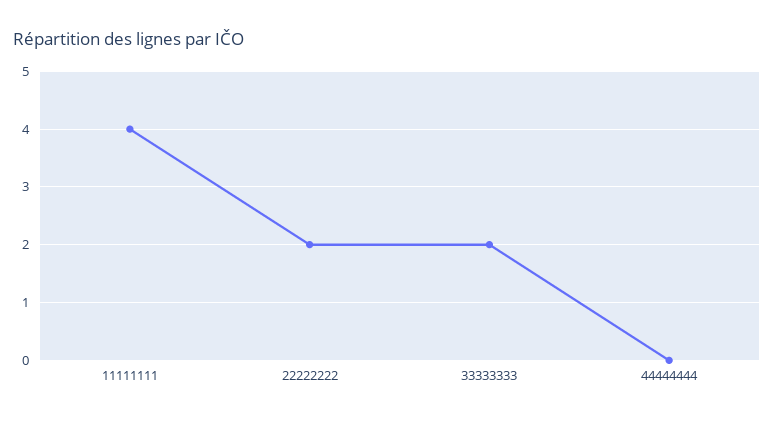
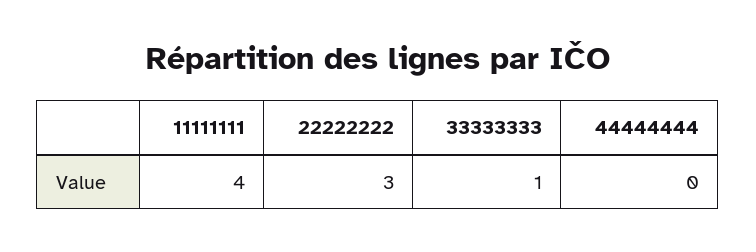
22222222: 2 -> 3
33333333: 2 -> 1

